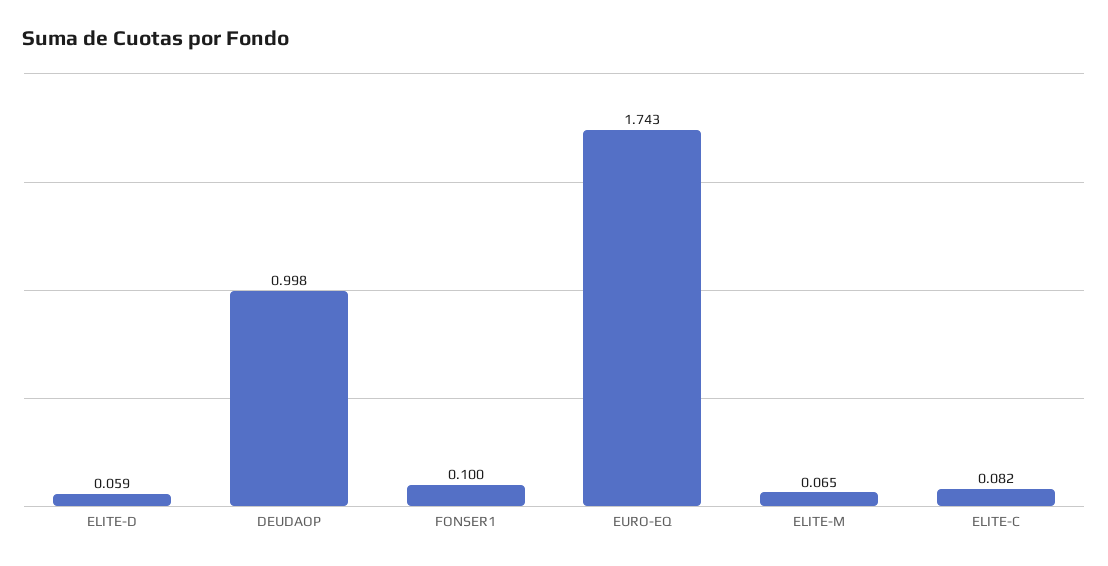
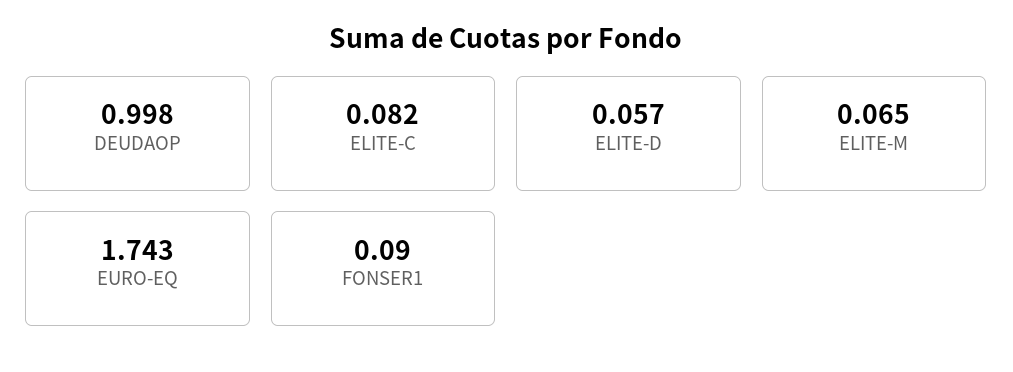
ELITE-D: 0.059 -> 0.057
FONSER1: 0.1 -> 0.09

